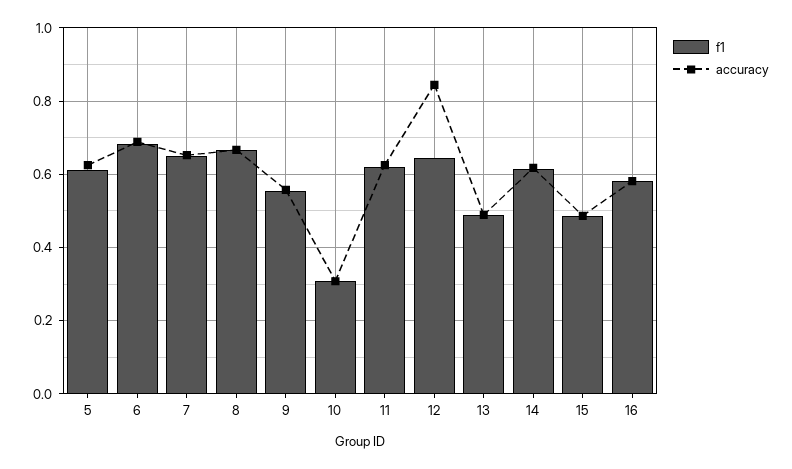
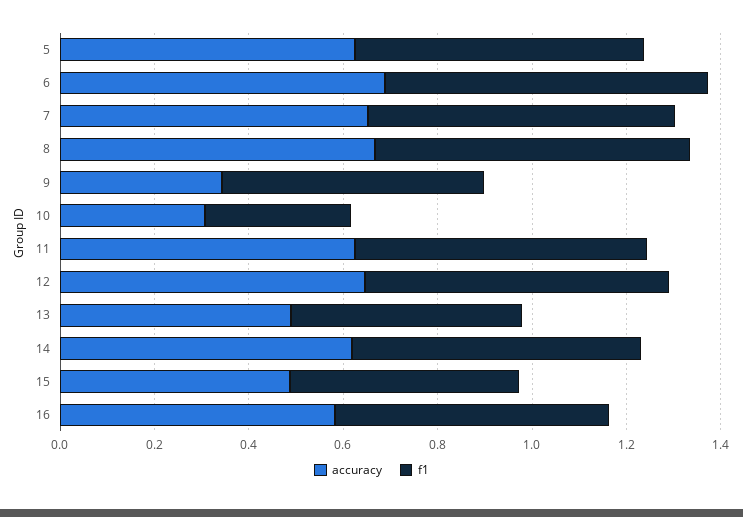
accuracy, 9: 0.56 -> 0.35
accuracy, 12: 0.84 -> 0.65

